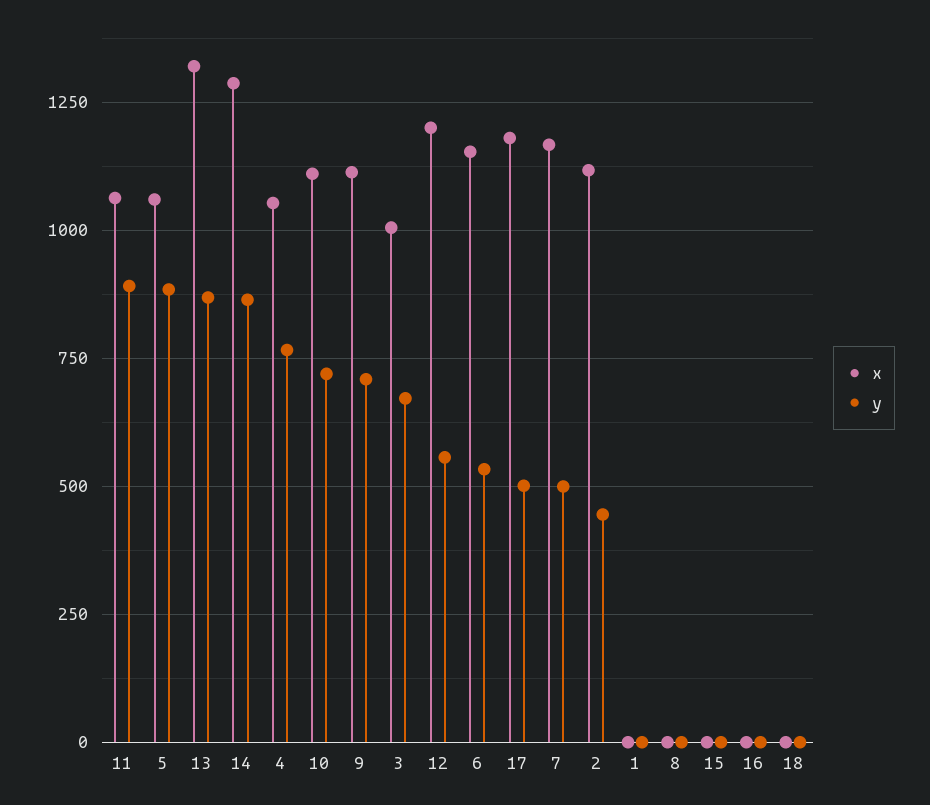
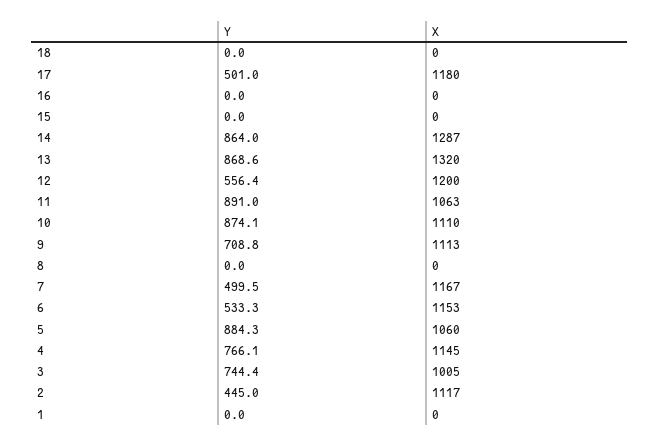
x, 4: 1050 -> 1145
y, 10: 725 -> 874.1
y, 3: 675 -> 744.4

